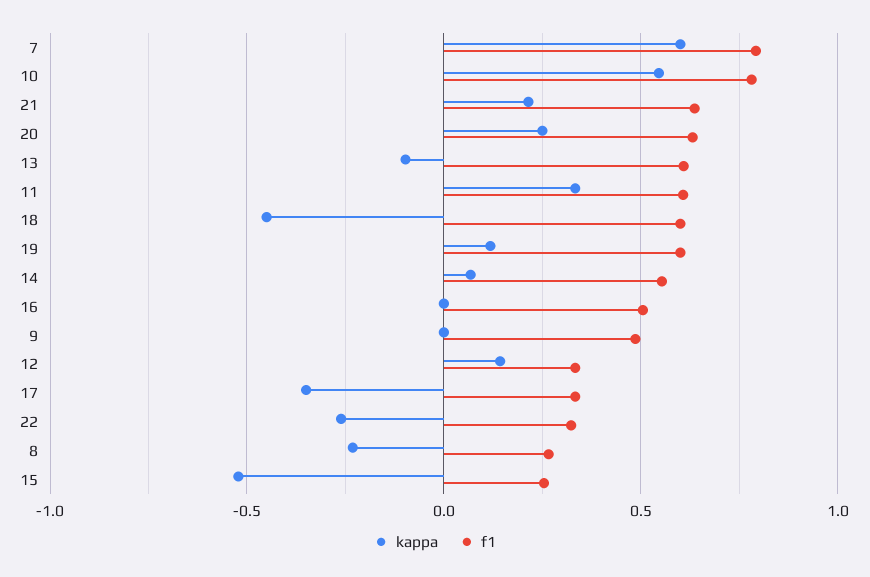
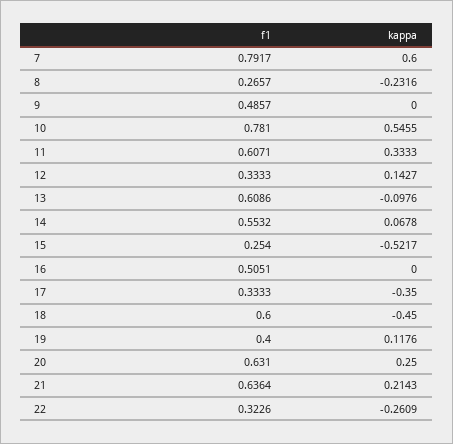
f1, 19: 0.6 -> 0.4

